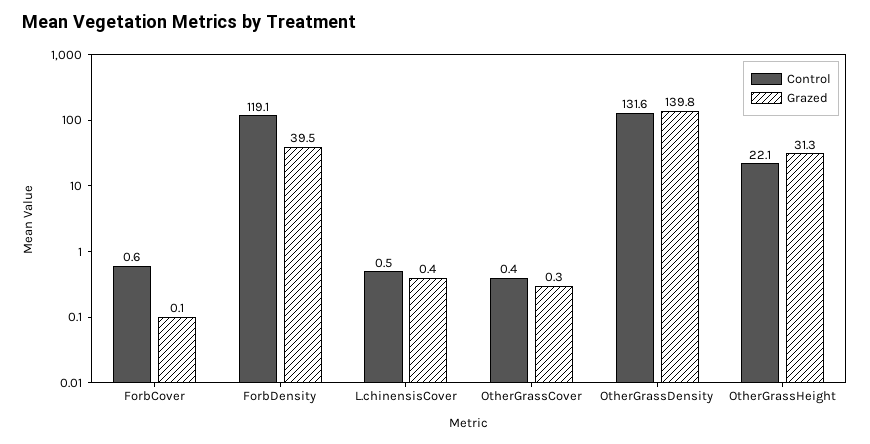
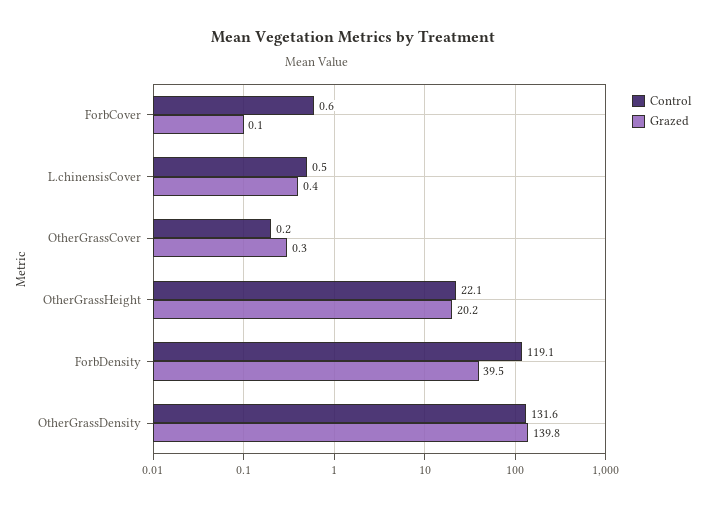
Control, OtherGrassCover: 0.4 -> 0.2
Grazed, OtherGrassHeight: 31.3 -> 20.2

